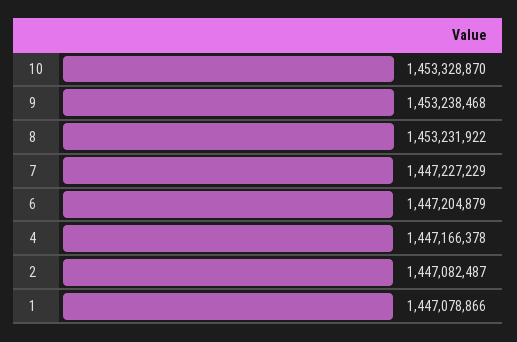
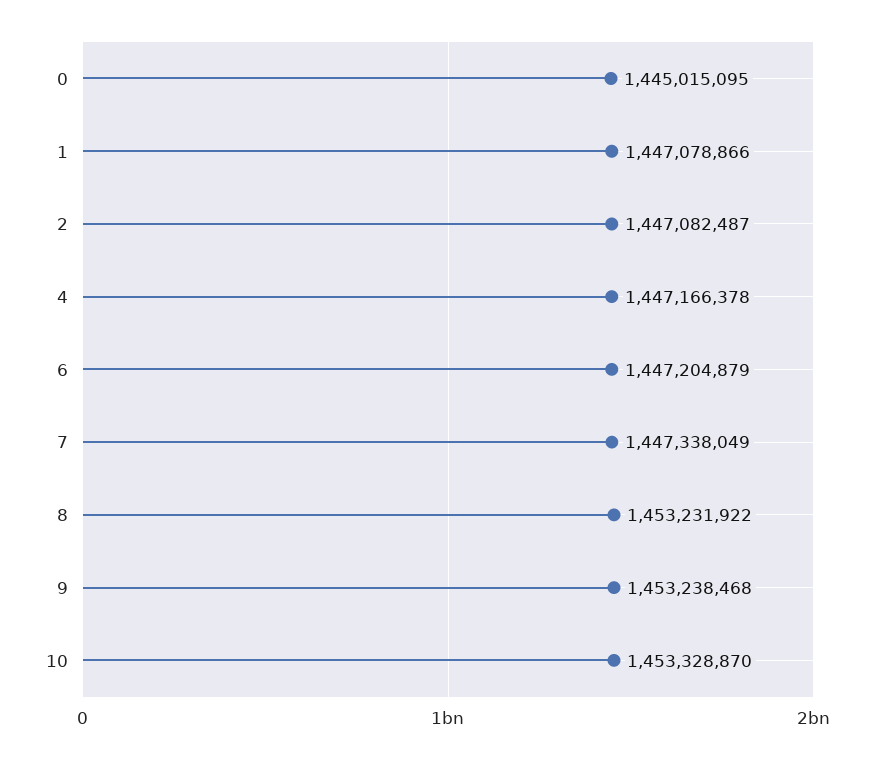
7: 1447227229 -> 1447338049
0: none -> 1445015095

